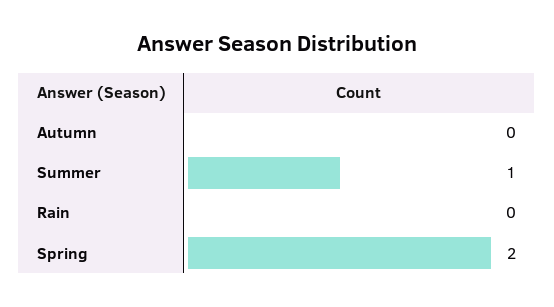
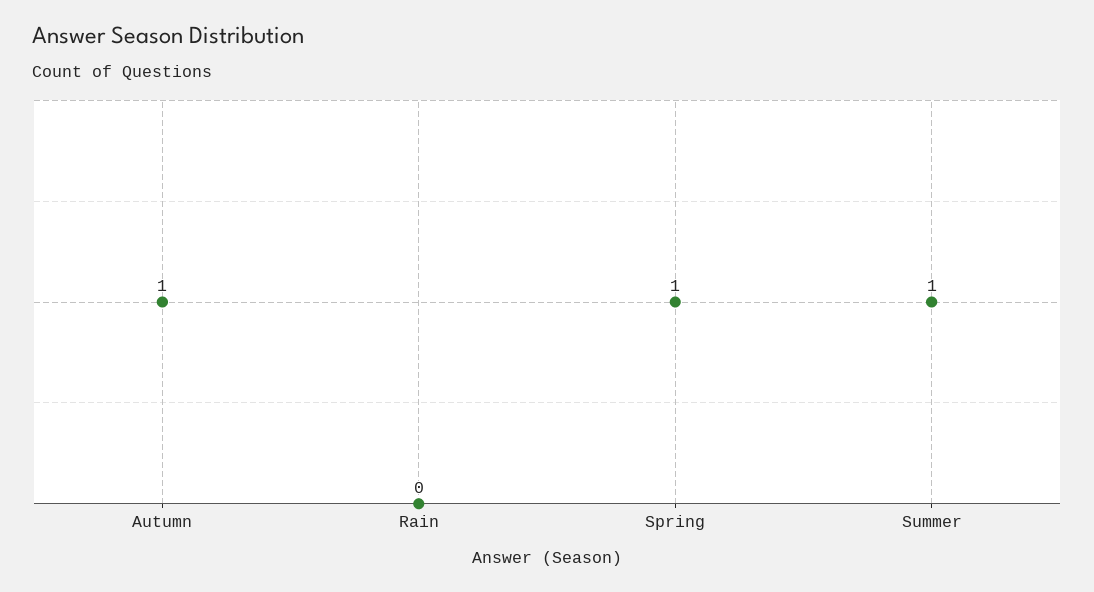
Autumn: 0 -> 1
Spring: 2 -> 1

